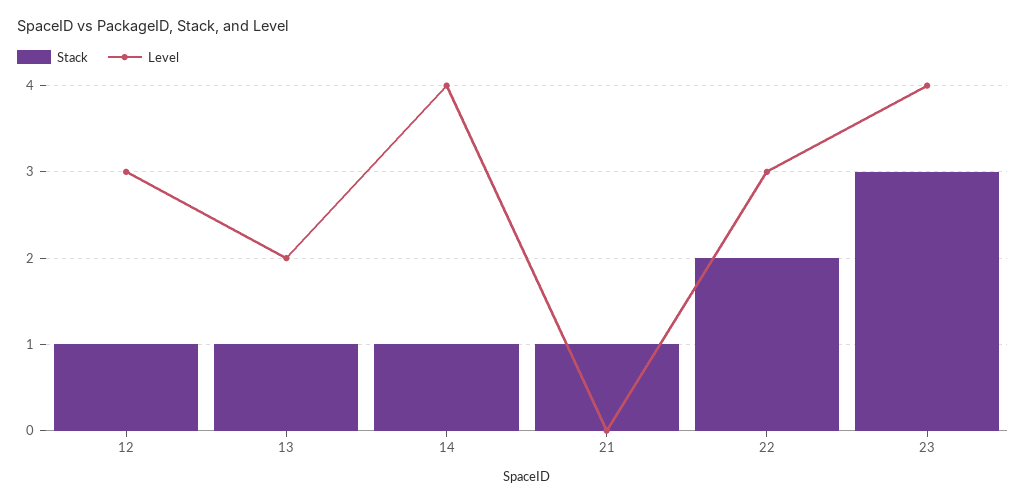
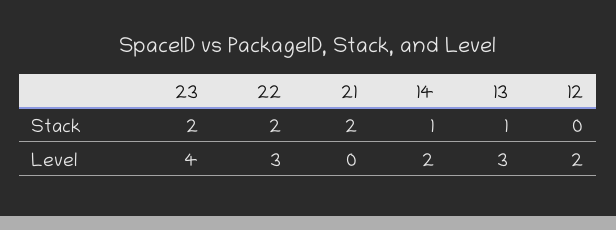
Stack, 12: 1 -> 0
Level, 12: 3 -> 2
Level, 13: 2 -> 3
Level, 14: 4 -> 2
Stack, 21: 1 -> 2
Stack, 23: 3 -> 2

